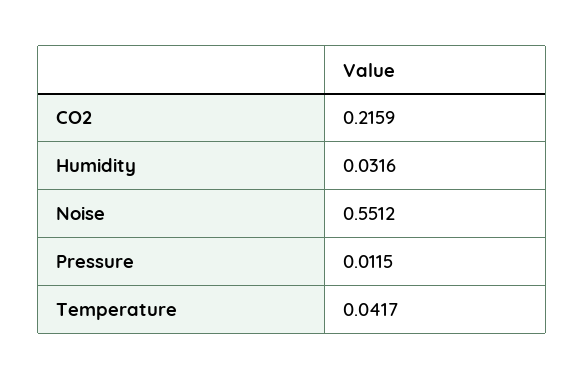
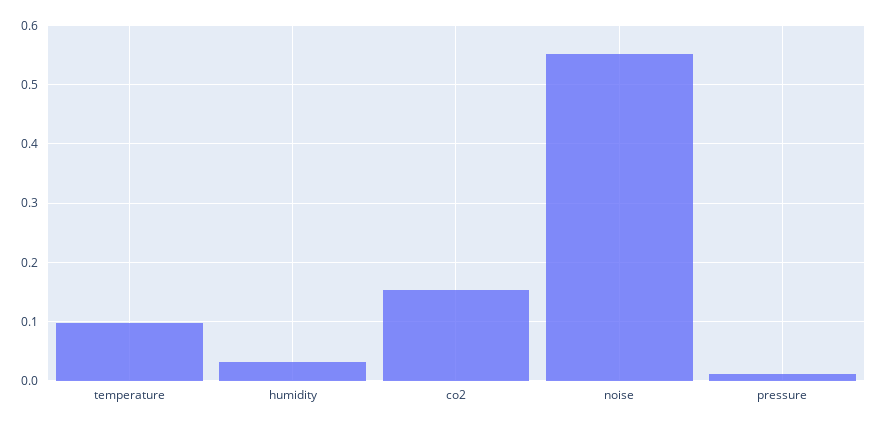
CO2: 0.2159 -> 0.16
Temperature: 0.0417 -> 0.1

